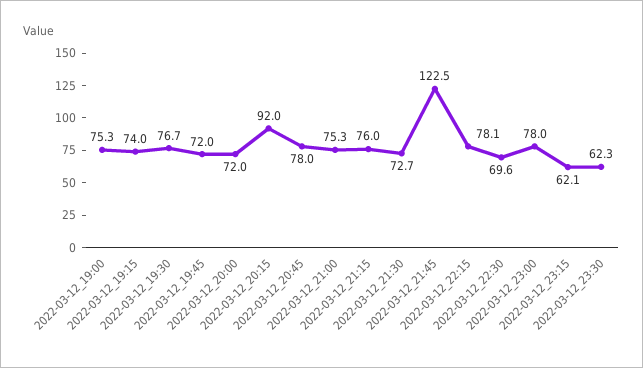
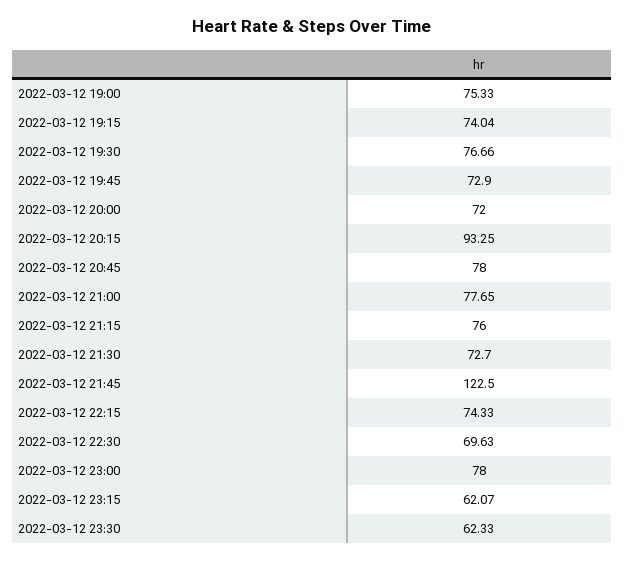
2022-03-12_19:45: 72 -> 72.9
2022-03-12_20:15: 92 -> 93.25
2022-03-12_21:00: 75.3 -> 77.65
2022-03-12_22:15: 78.1 -> 74.33

